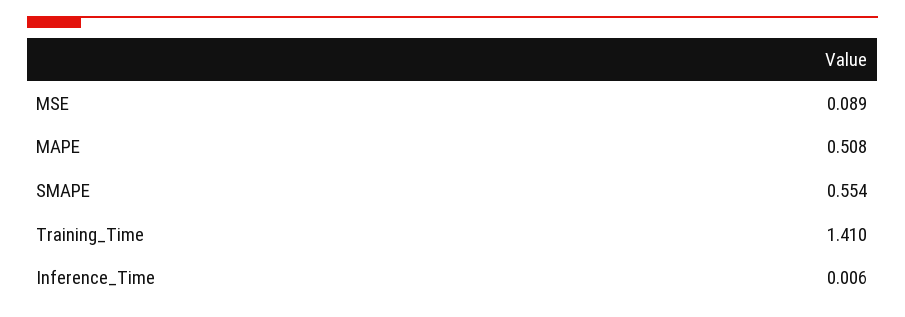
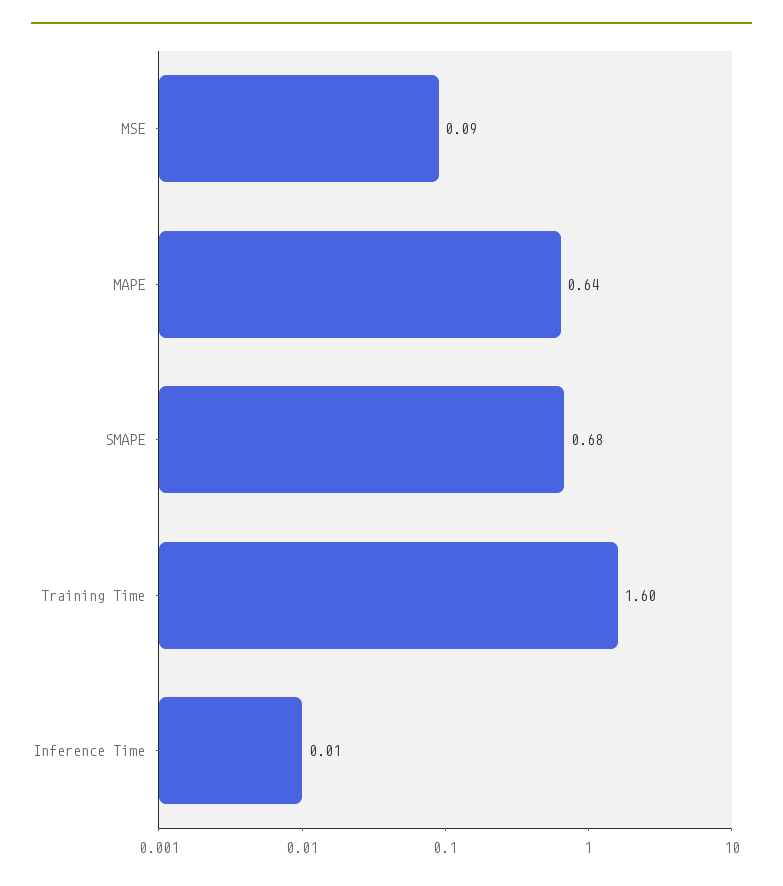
MAPE: 0.508 -> 0.64
SMAPE: 0.554 -> 0.68
Training_Time: 1.41 -> 1.6

